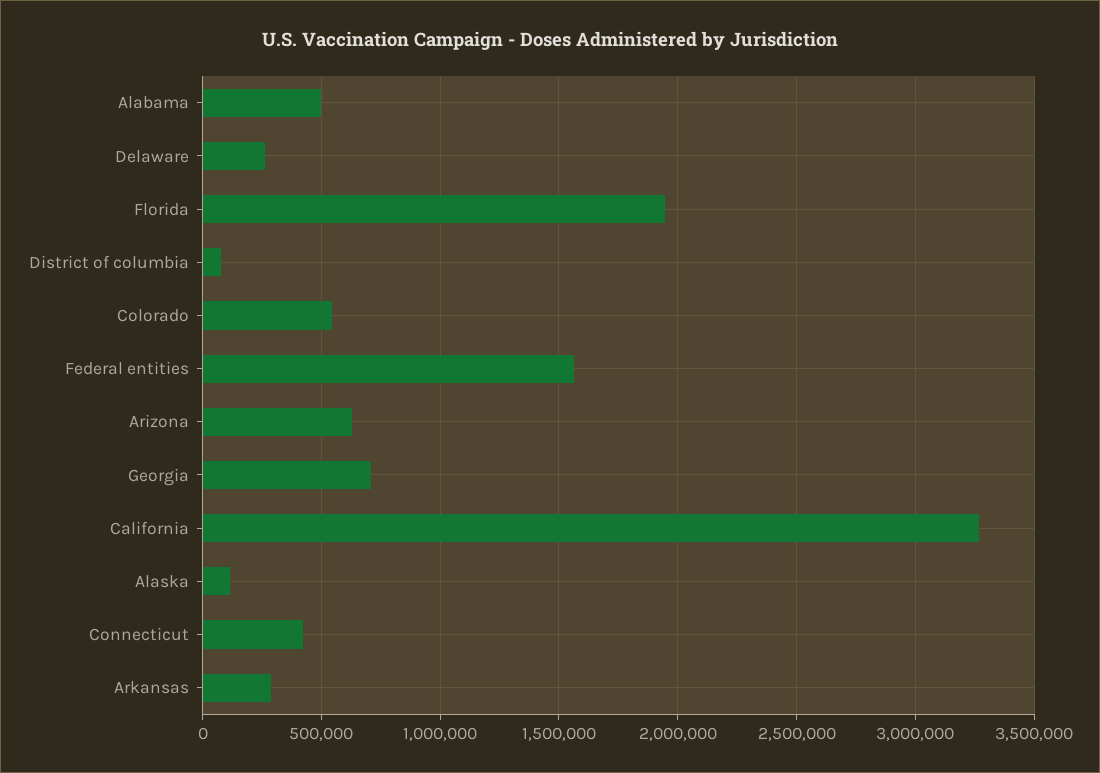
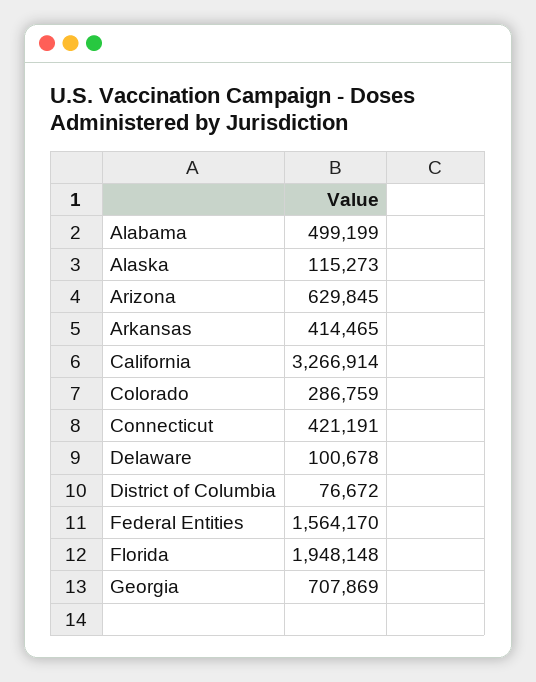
Delaware: 250000 -> 100678
Colorado: 550000 -> 286759
Arkansas: 300000 -> 414465

